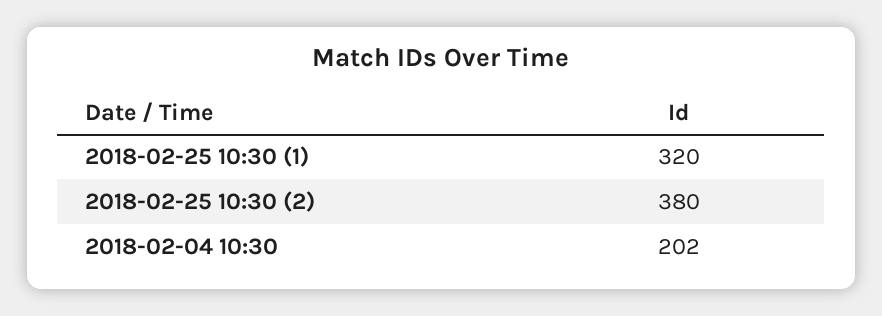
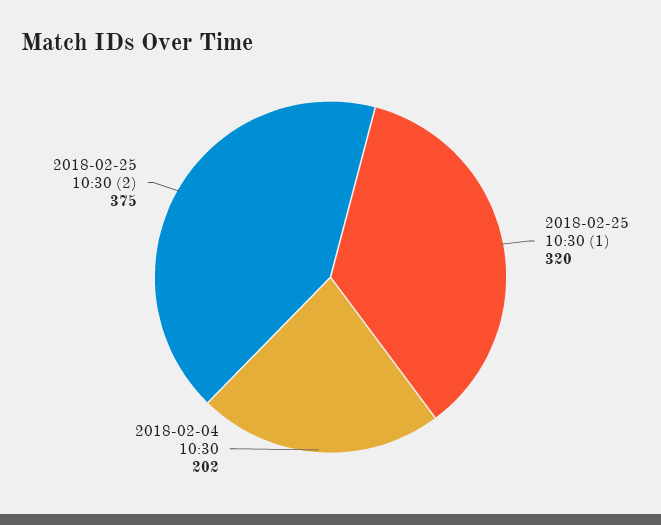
2018-02-25 10:30 (2): 380 -> 375

